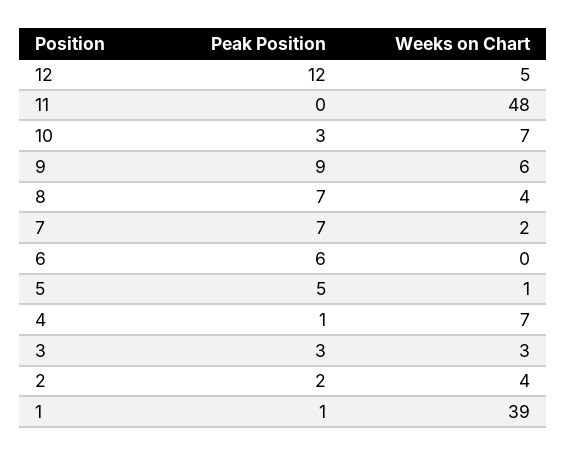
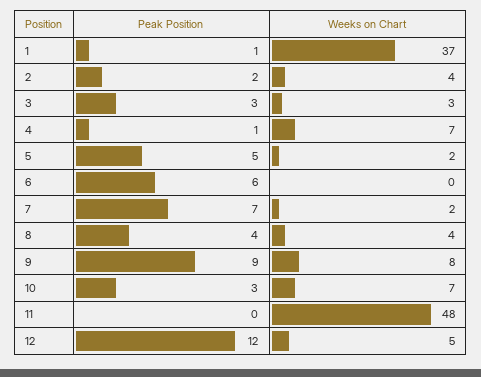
Weeks on Chart, 9: 6 -> 8
Peak Position, 8: 7 -> 4
Weeks on Chart, 5: 1 -> 2
Weeks on Chart, 1: 39 -> 37

